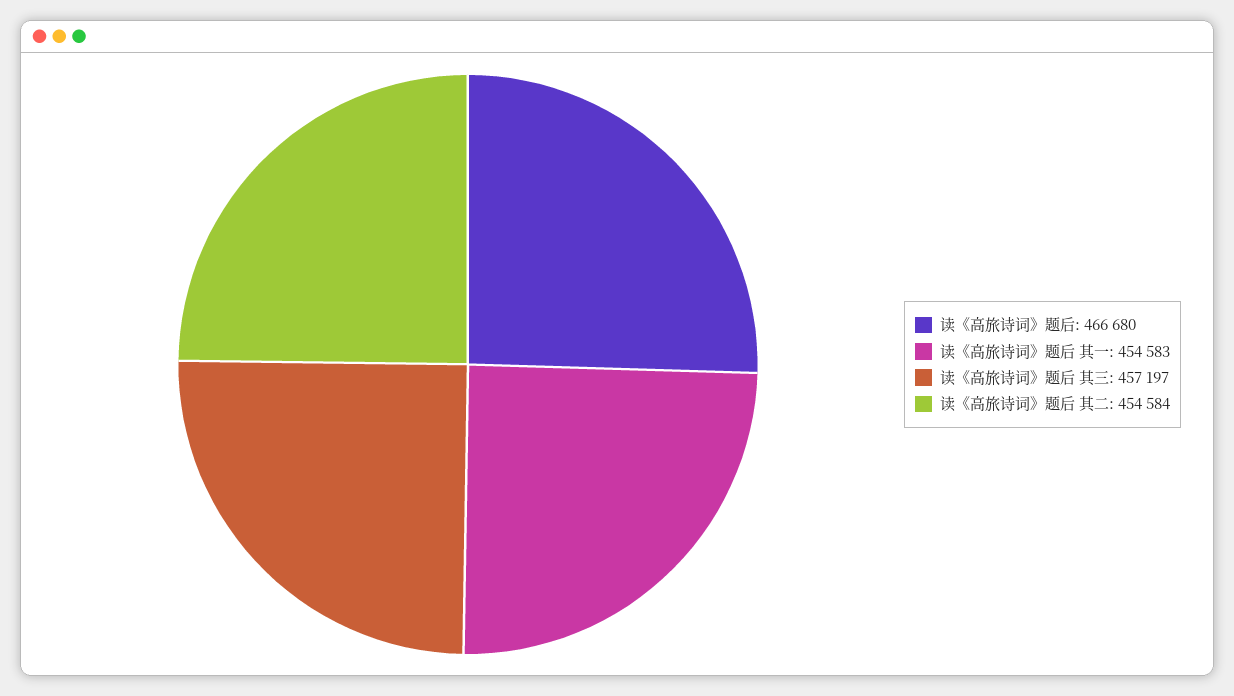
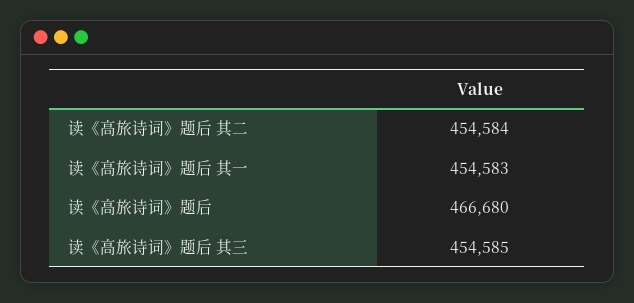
读《高旅诗词》题后 其三: 457197 -> 454585

